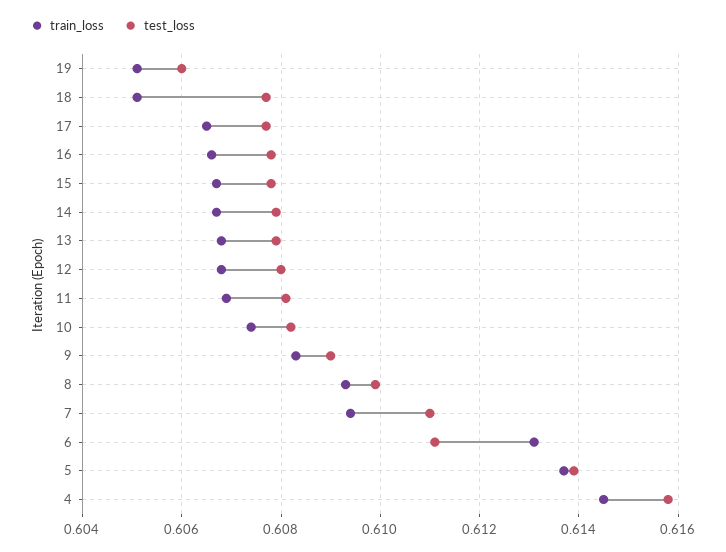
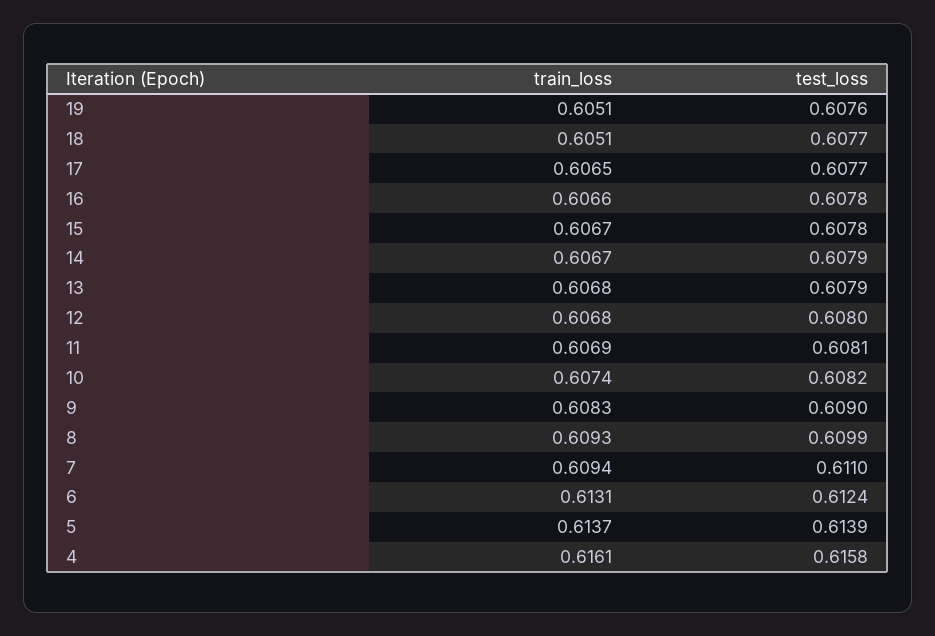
test_loss, 19: 0.606 -> 0.6076
test_loss, 6: 0.611 -> 0.6124
train_loss, 4: 0.6145 -> 0.6161

